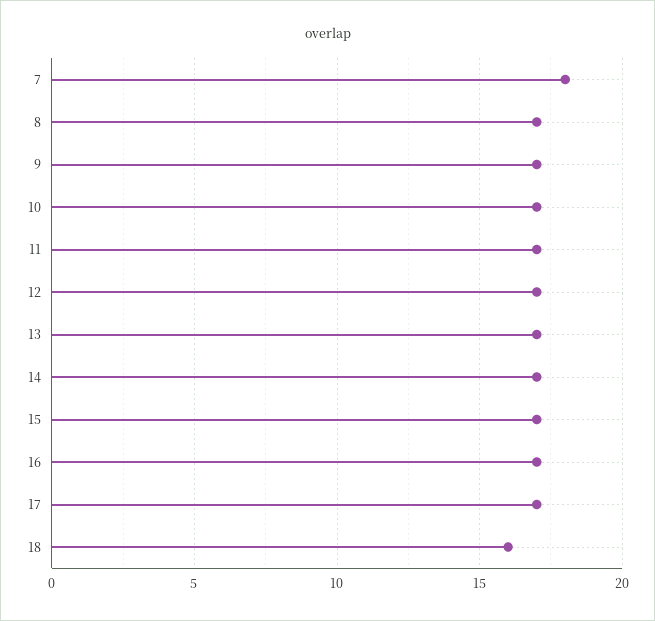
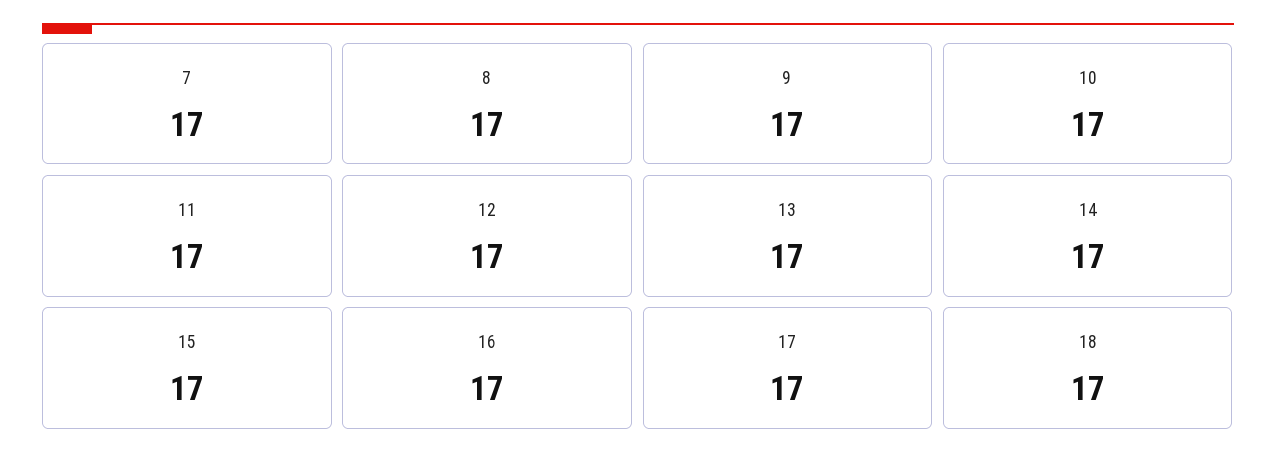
7: 18 -> 17
18: 16 -> 17

